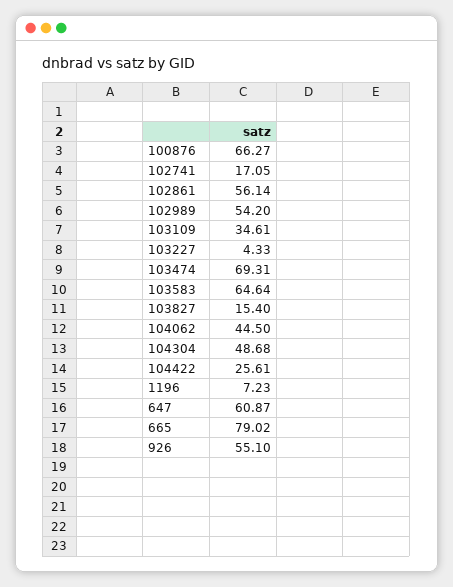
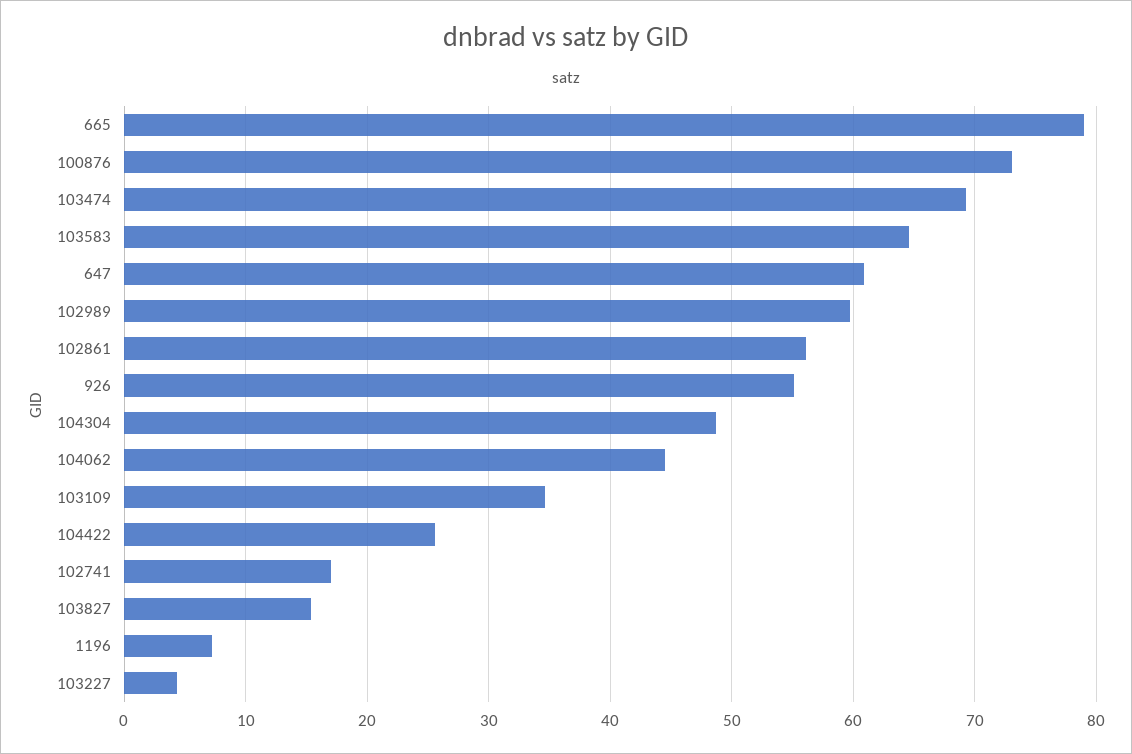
100876: 66.27 -> 73
102989: 54.2 -> 60

